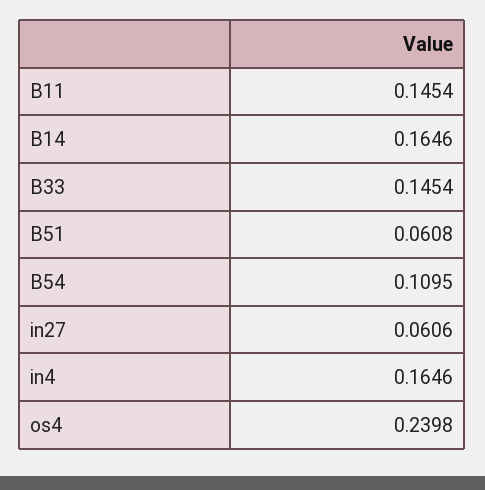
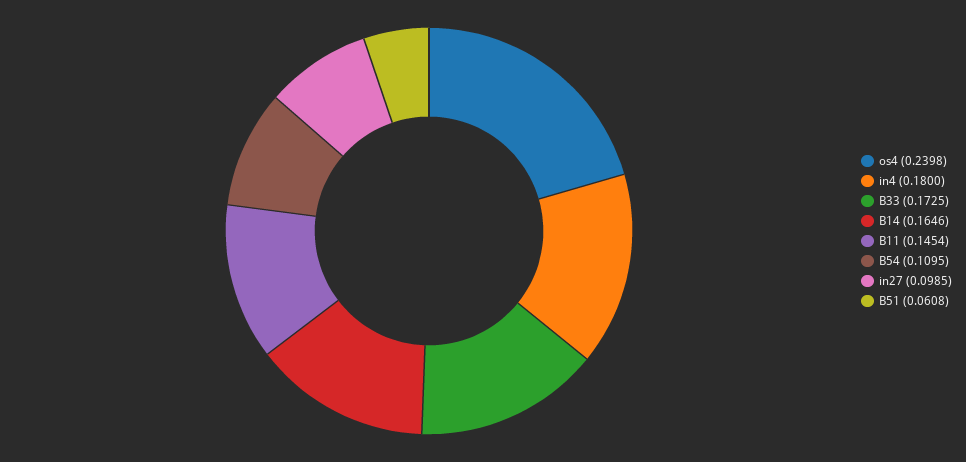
B33: 0.1454 -> 0.1725
in27: 0.0606 -> 0.0985
in4: 0.1646 -> 0.18

